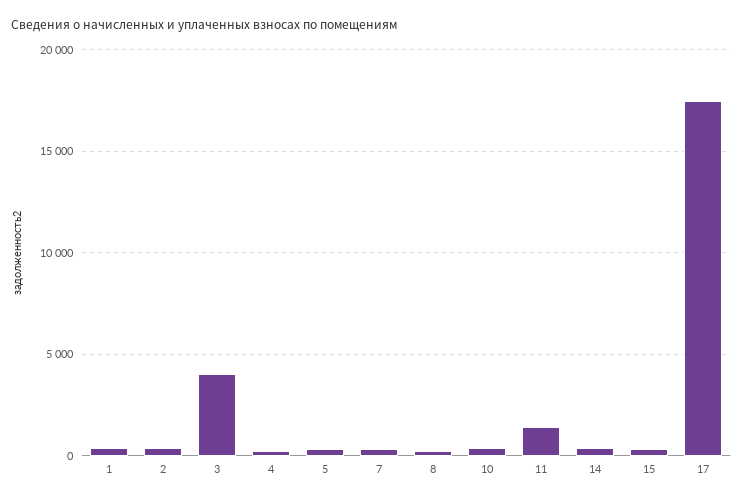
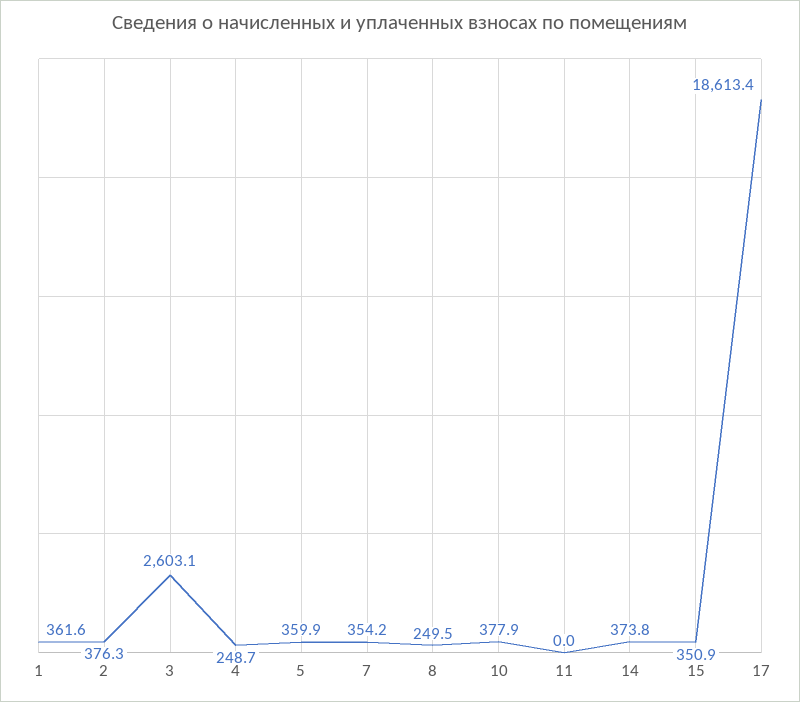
3: 4000 -> 2603.1
11: 1500 -> 0
17: 17500 -> 18613.4

